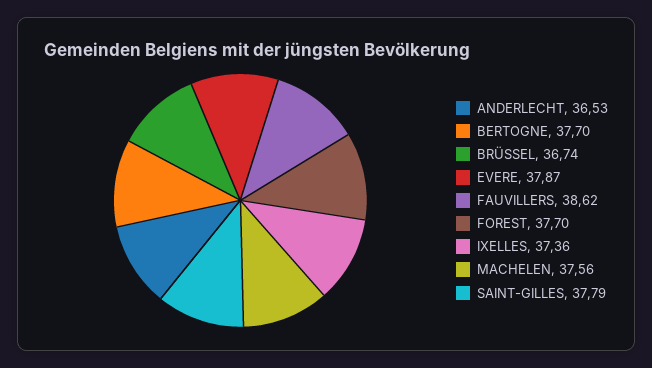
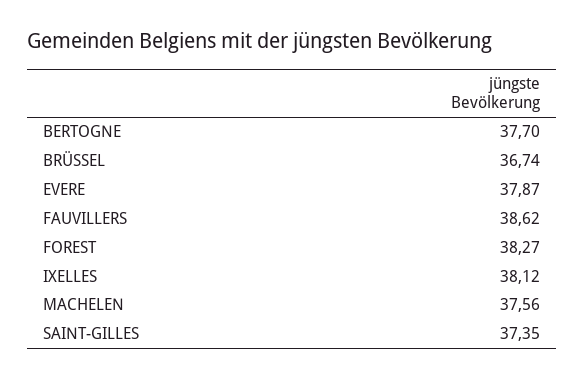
ANDERLECHT: 36.53 -> none
FOREST: 37.7 -> 38.27
IXELLES: 37.36 -> 38.12
SAINT-GILLES: 37.79 -> 37.35

